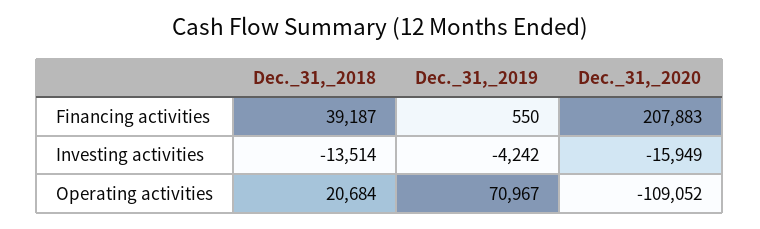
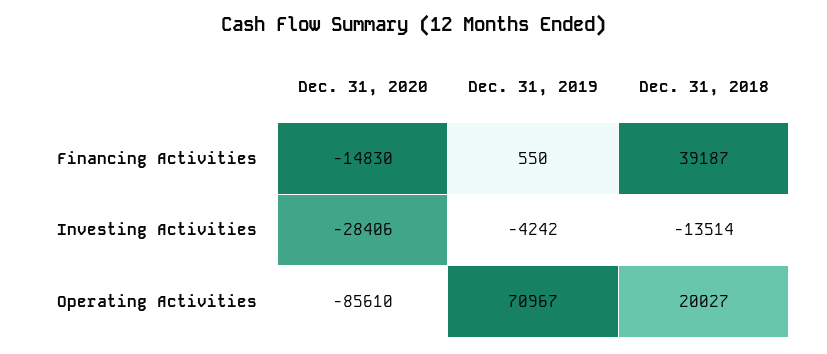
Dec._31,_2020, Financing activities: 207883 -> -14830
Dec._31,_2020, Investing activities: -15949 -> -28406
Dec._31,_2018, Operating activities: 20684 -> 20027
Dec._31,_2020, Operating activities: -109052 -> -85610

